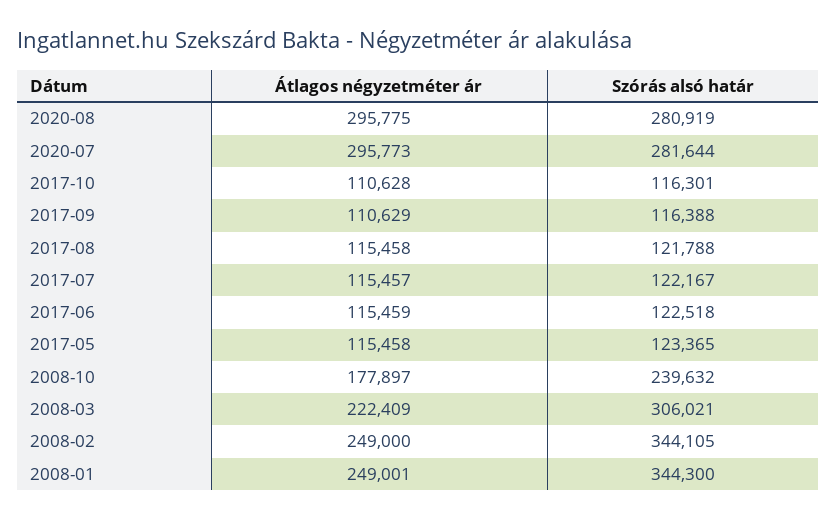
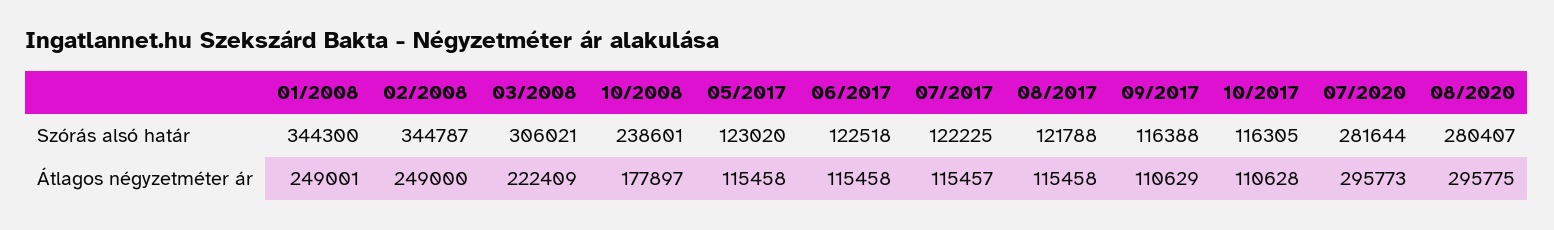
Szórás alsó határ, 2020-08: 280919 -> 280407
Szórás alsó határ, 2017-10: 116301 -> 116305
Szórás alsó határ, 2017-07: 122167 -> 122225
Átlagos négyzetméter ár, 2017-06: 115459 -> 115458
Szórás alsó határ, 2017-05: 123365 -> 123020
Szórás alsó határ, 2008-10: 239632 -> 238601
Szórás alsó határ, 2008-02: 344105 -> 344787

